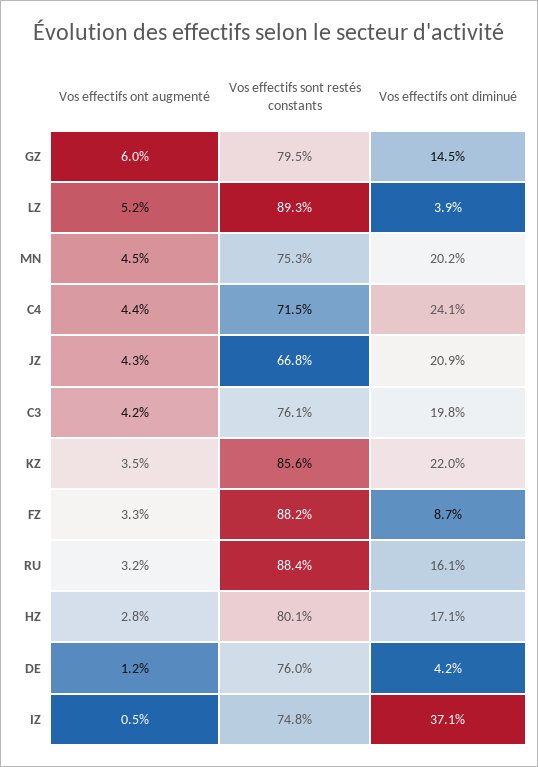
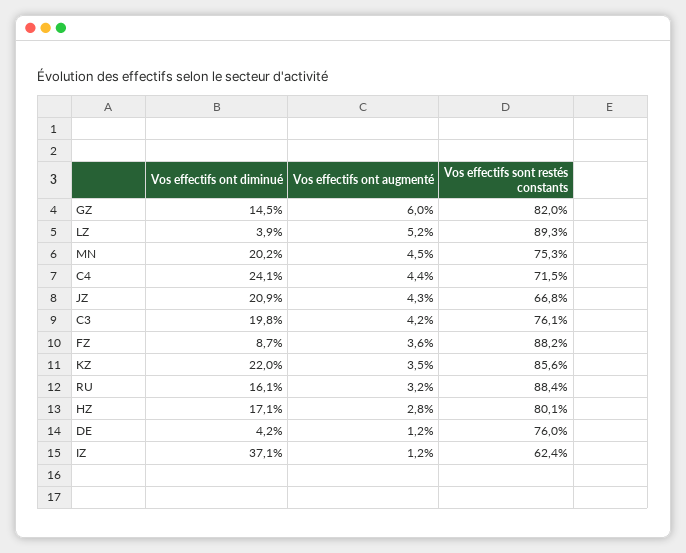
Vos effectifs sont restés constants, GZ: 79.5 -> 82
Vos effectifs ont augmenté, FZ: 3.3 -> 3.6
Vos effectifs ont augmenté, IZ: 0.5 -> 1.2
Vos effectifs sont restés constants, IZ: 74.8 -> 62.4

